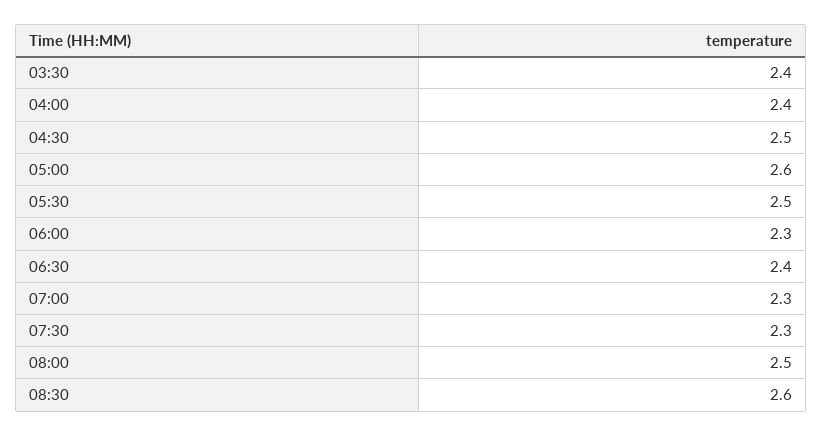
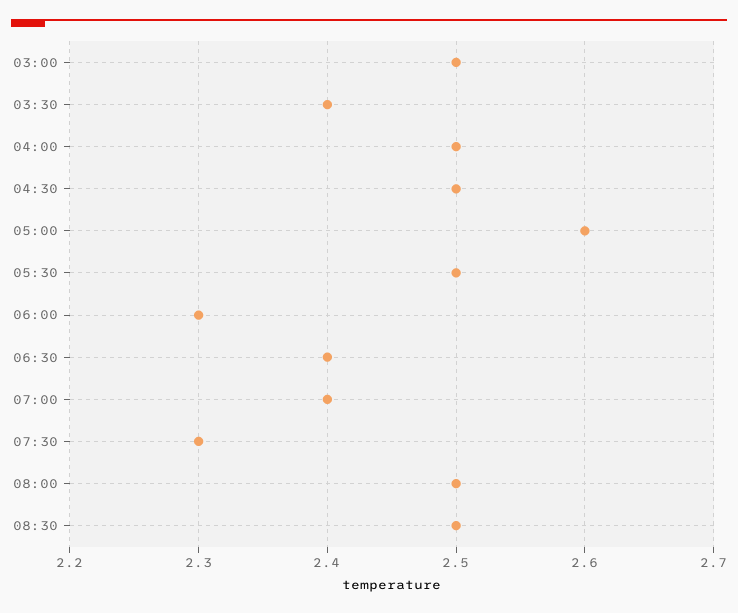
04:00: 2.4 -> 2.5
07:00: 2.3 -> 2.4
08:30: 2.6 -> 2.5
03:00: none -> 2.5

